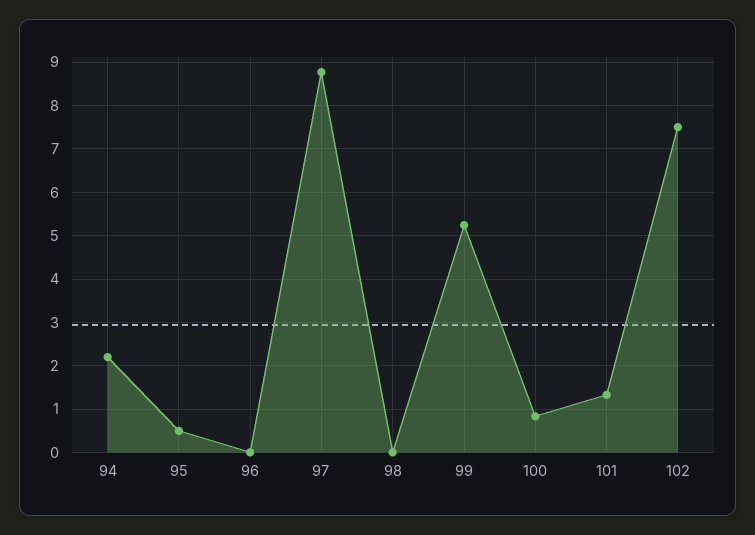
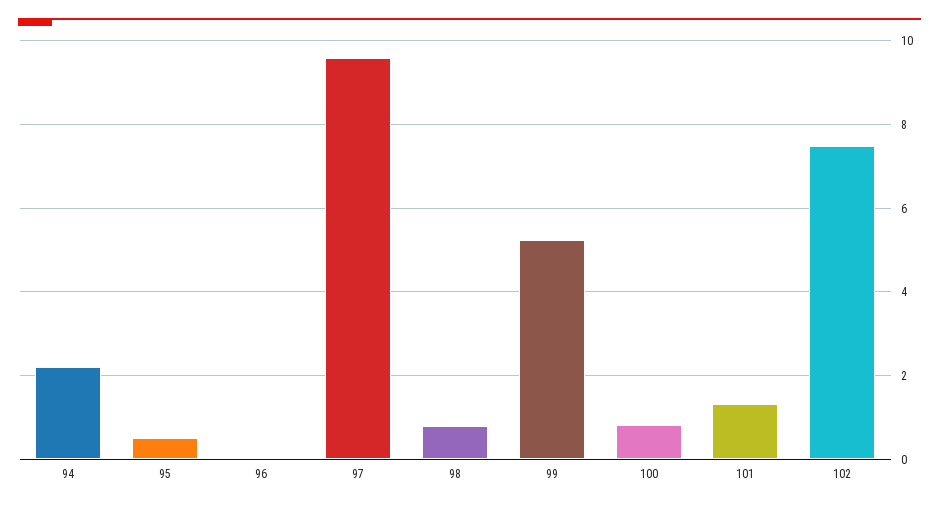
97: 8.8 -> 9.6
98: 0 -> 0.8

